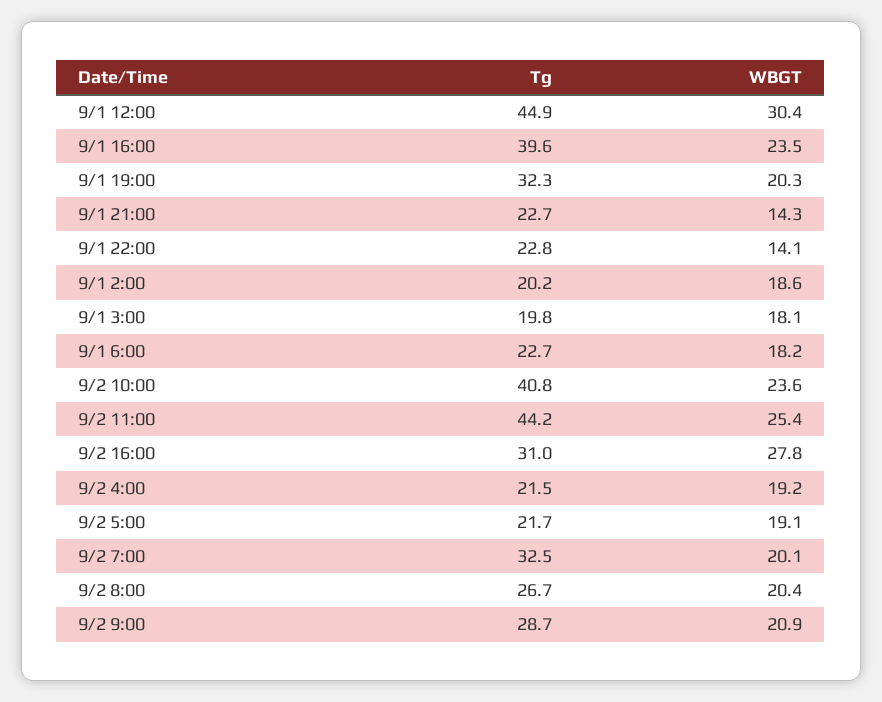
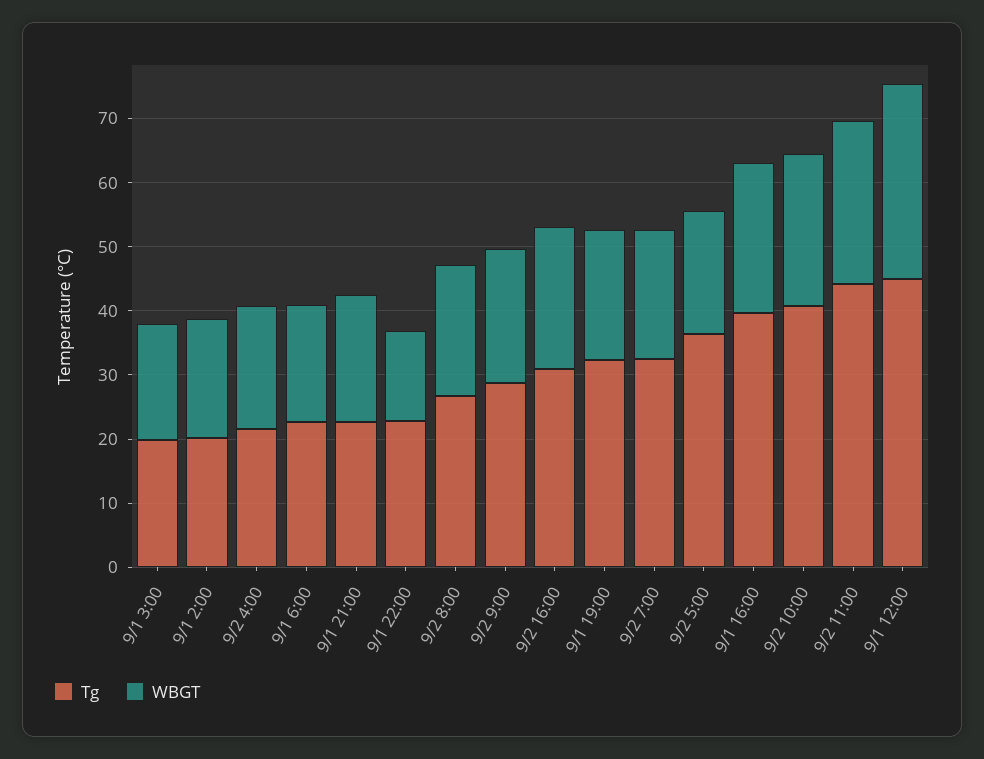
WBGT, 9/1 21:00: 14.3 -> 20
WBGT, 9/2 16:00: 27.8 -> 22
Tg, 9/2 5:00: 21.7 -> 36

